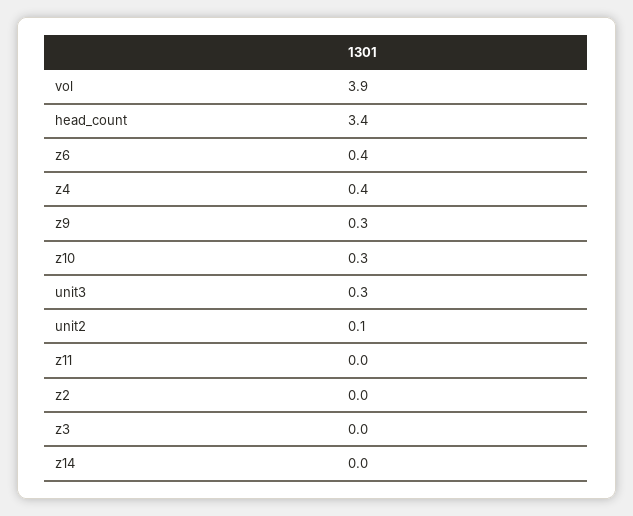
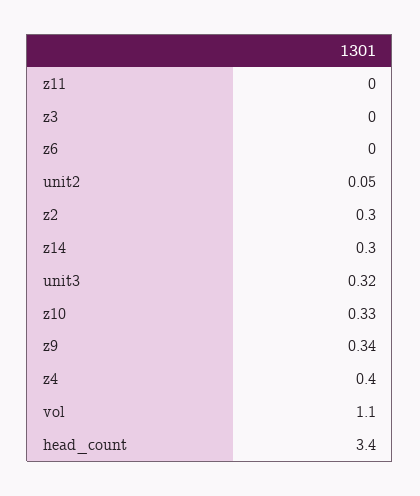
vol: 3.9 -> 1.1
z6: 0.4 -> 0
z2: 0 -> 0.3
z14: 0 -> 0.3

